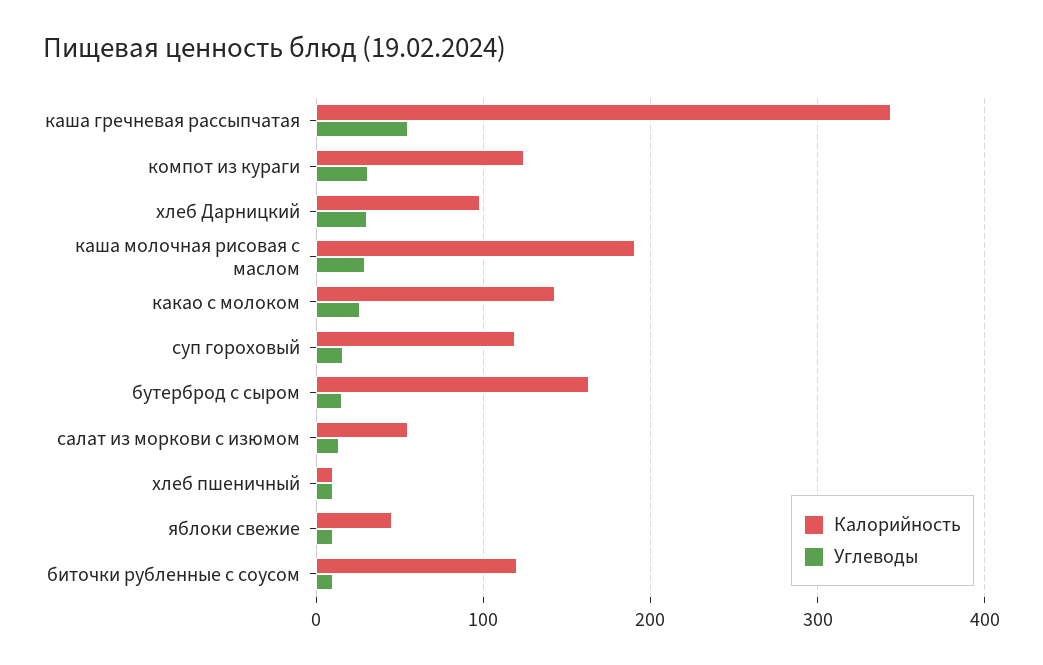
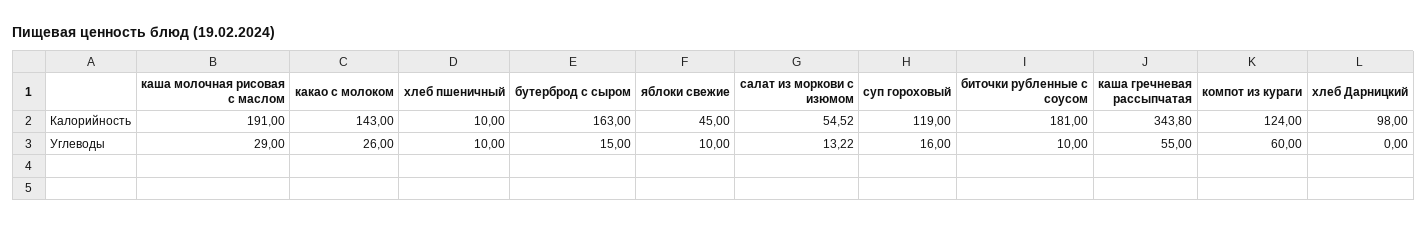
Углеводы, компот из кураги: 30 -> 60
Углеводы, хлеб Дарницкий: 30 -> 0
Калорийность, биточки рубленные с соусом: 120 -> 181

